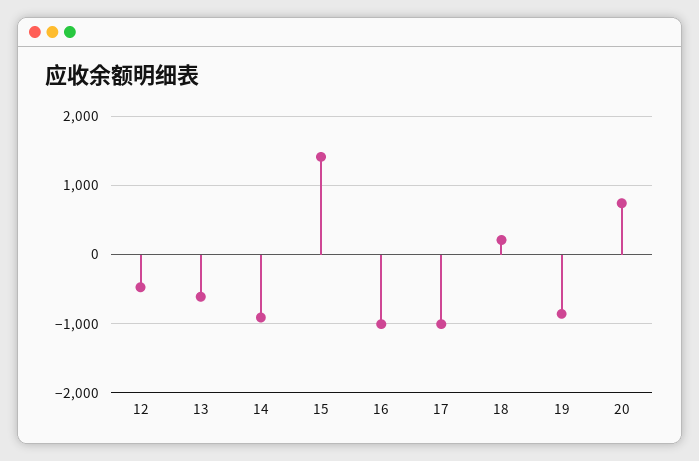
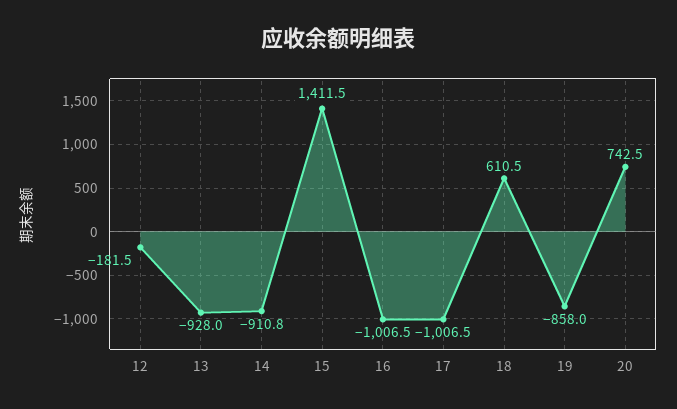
12: -500 -> -181.5
13: -600 -> -928
18: 200 -> 610.5

